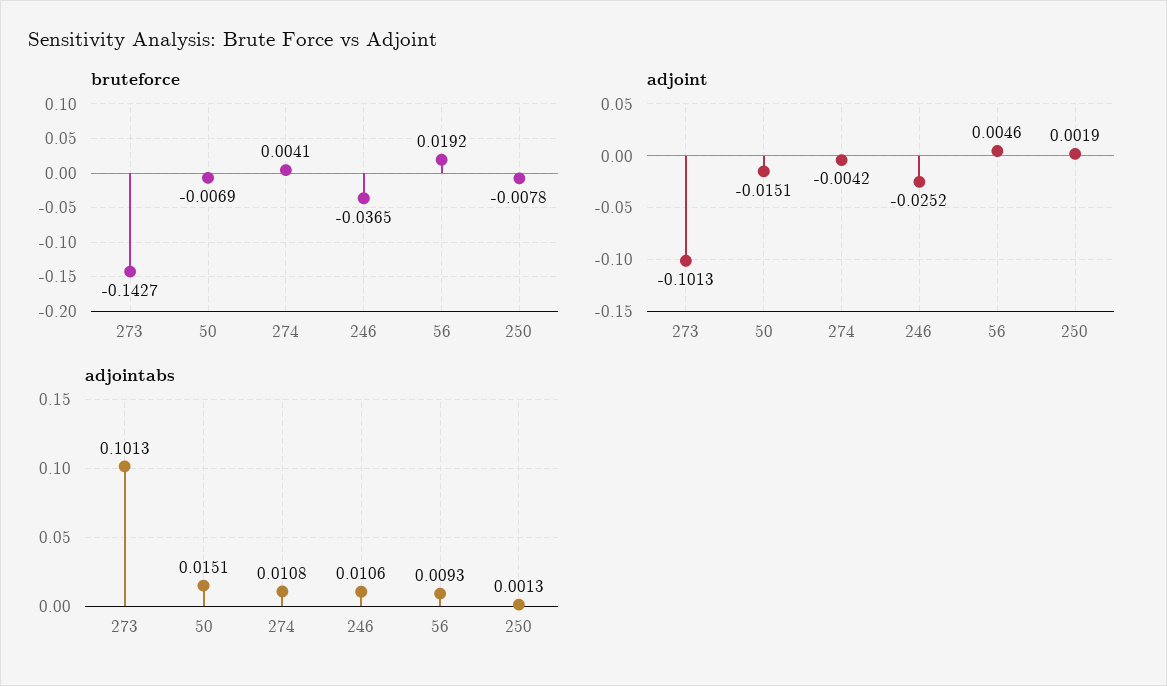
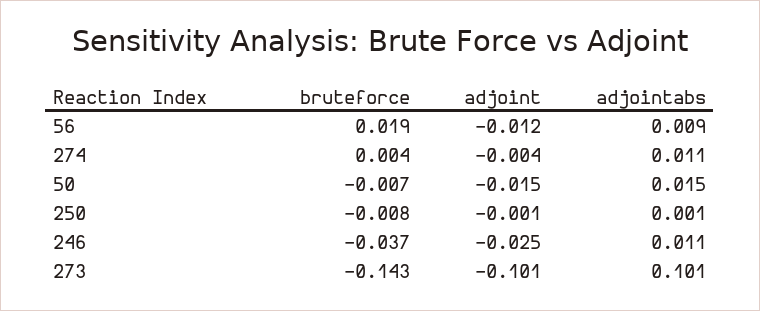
adjoint, 56: 0.0046 -> -0.012
adjoint, 250: 0.0019 -> -0.001

